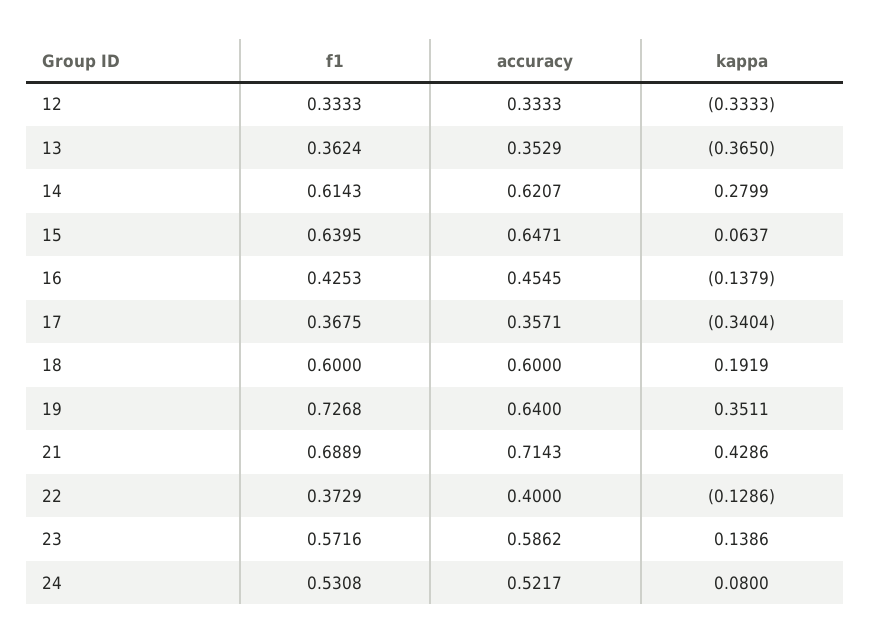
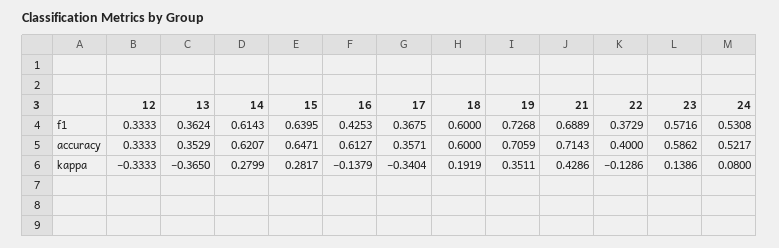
kappa, 15: 0.0637 -> 0.2817
accuracy, 16: 0.4545 -> 0.6127
accuracy, 19: 0.64 -> 0.7059

